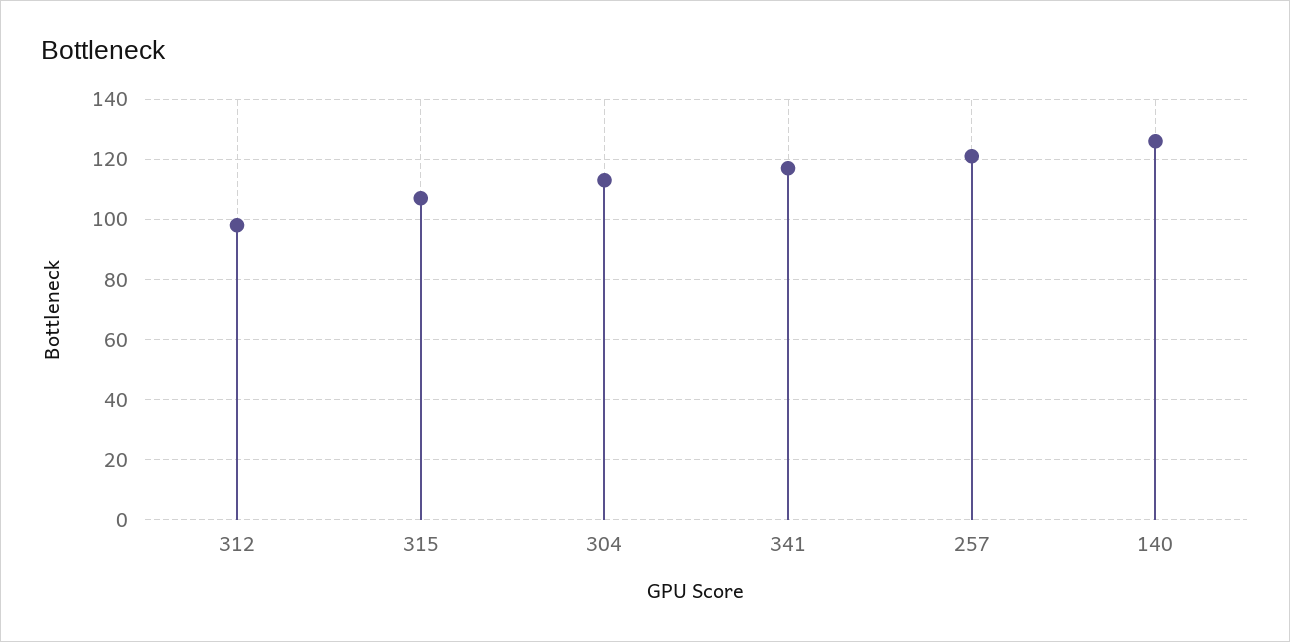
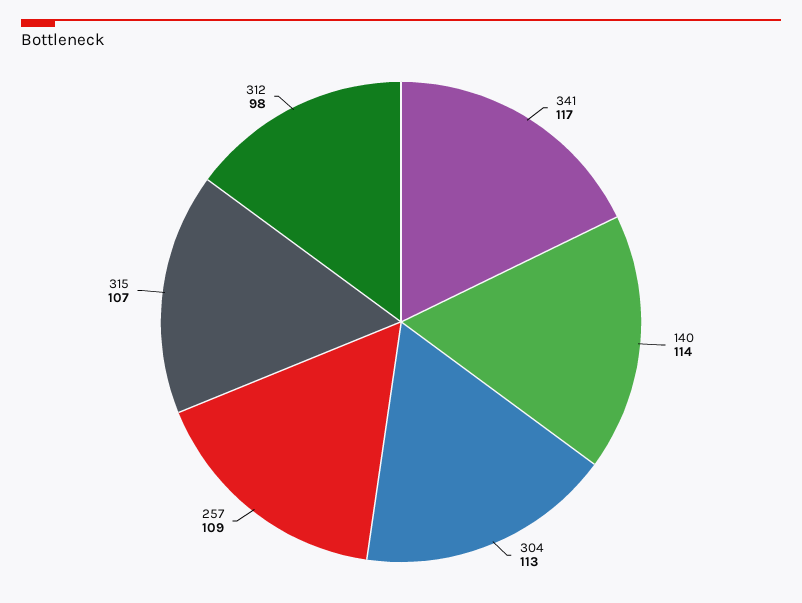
257: 120 -> 109
140: 125 -> 114

